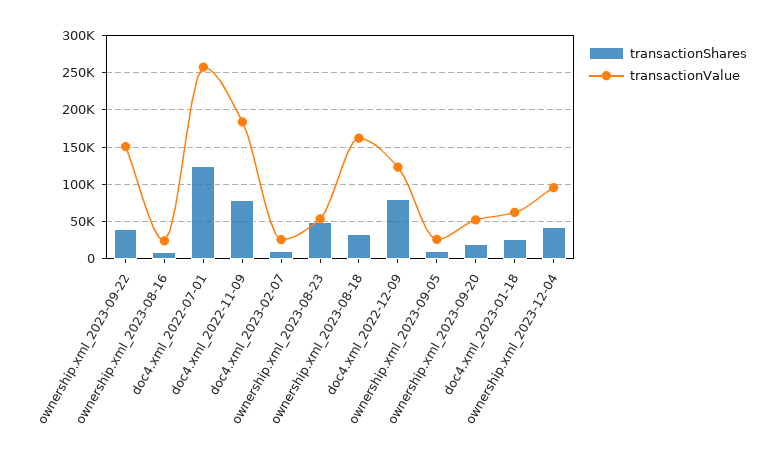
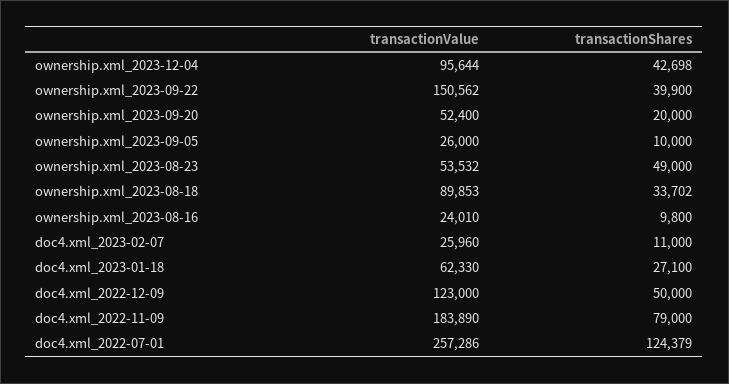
transactionValue, ownership.xml_2023-08-18: 160000 -> 89853
transactionShares, doc4.xml_2022-12-09: 80000 -> 50000

